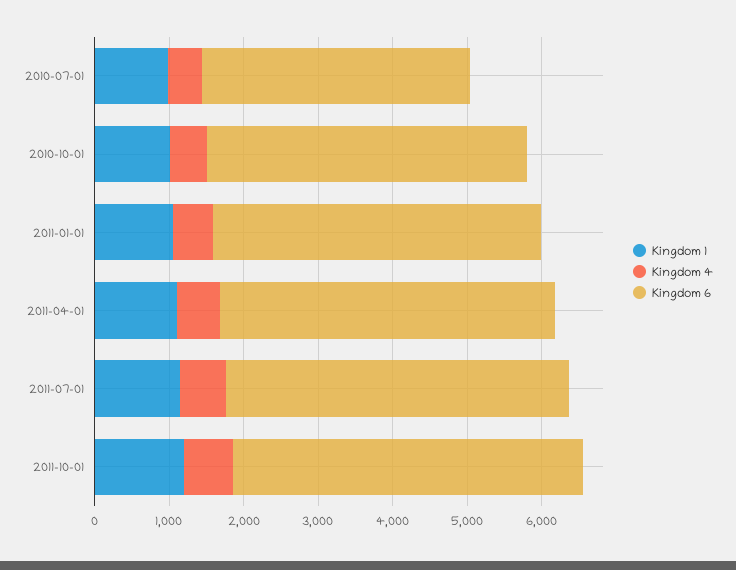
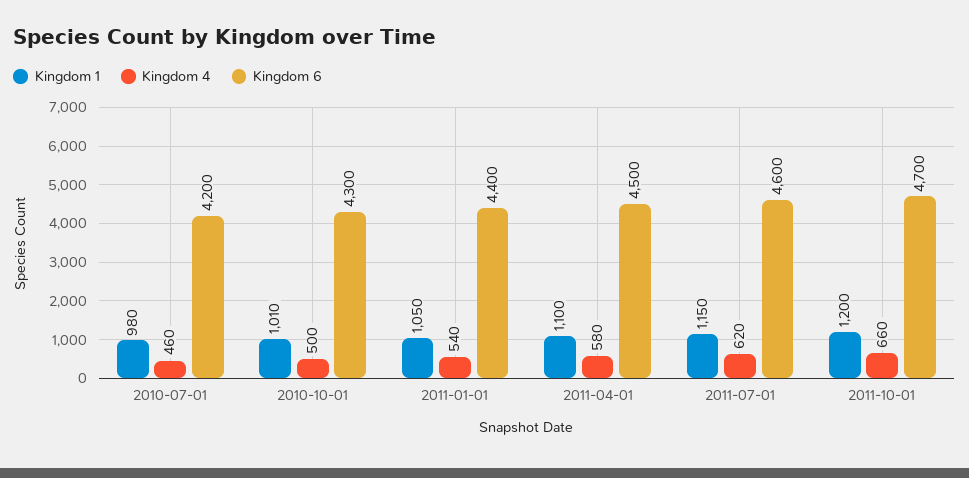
Kingdom 6, 2010-07-01: 3600 -> 4200

